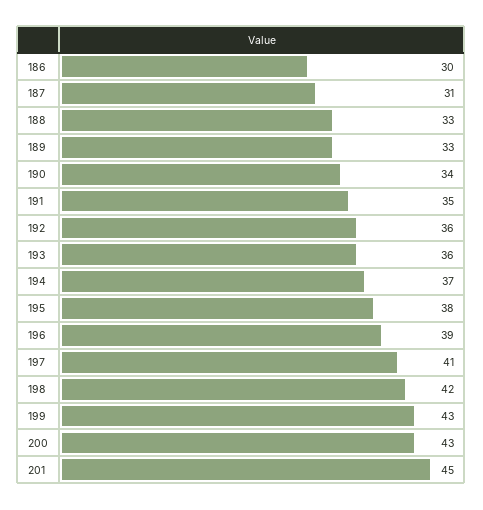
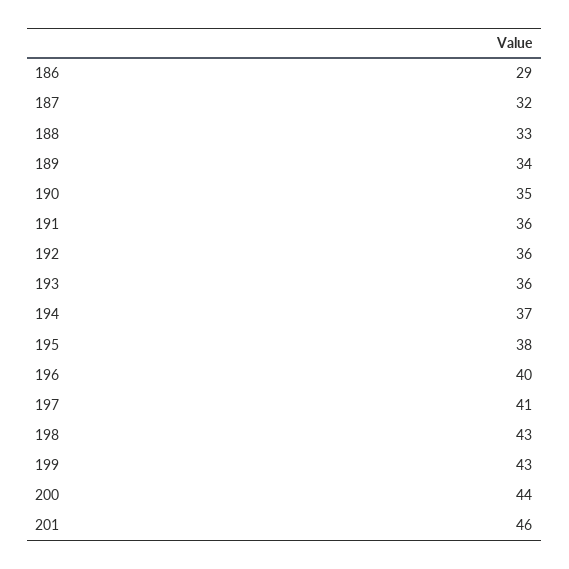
186: 30 -> 29
187: 31 -> 32
189: 33 -> 34
190: 34 -> 35
191: 35 -> 36
196: 39 -> 40
198: 42 -> 43
200: 43 -> 44
201: 45 -> 46

